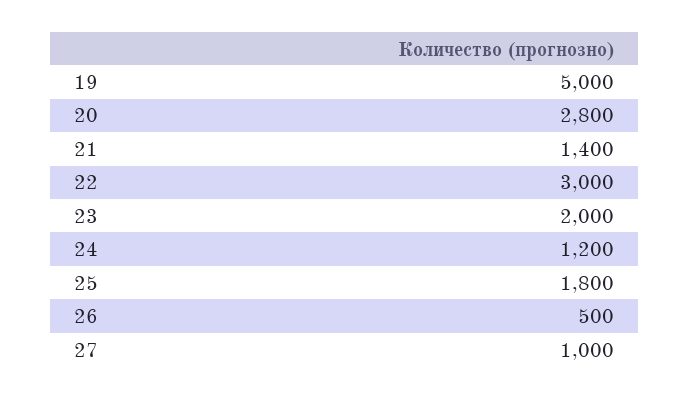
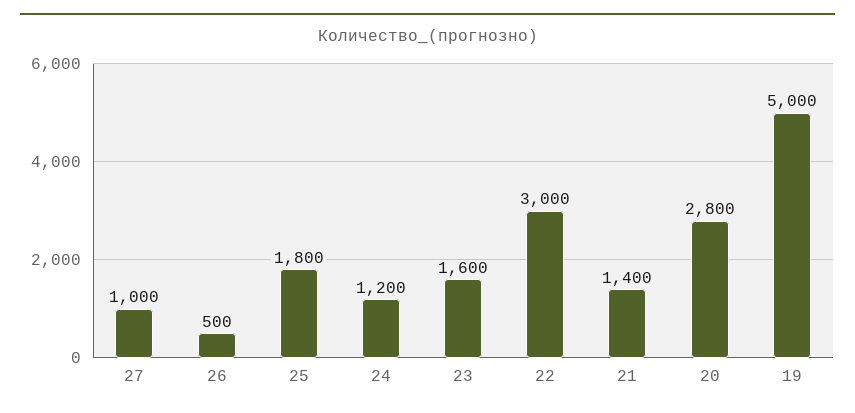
23: 2000 -> 1600

